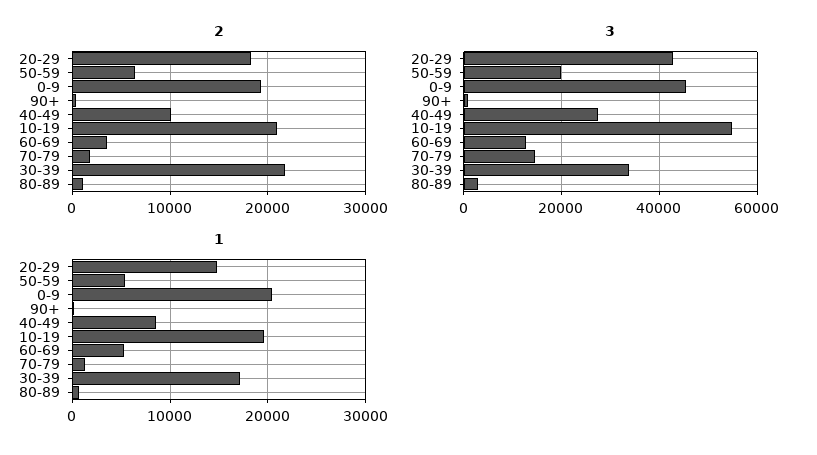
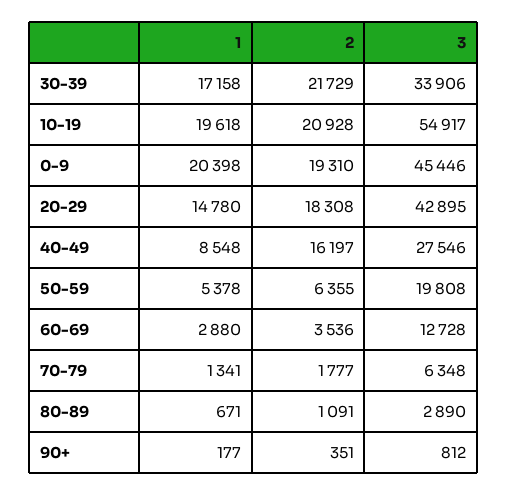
2, 40-49: 10000 -> 16197
3, 70-79: 14000 -> 6348
1, 60-69: 5000 -> 2880

